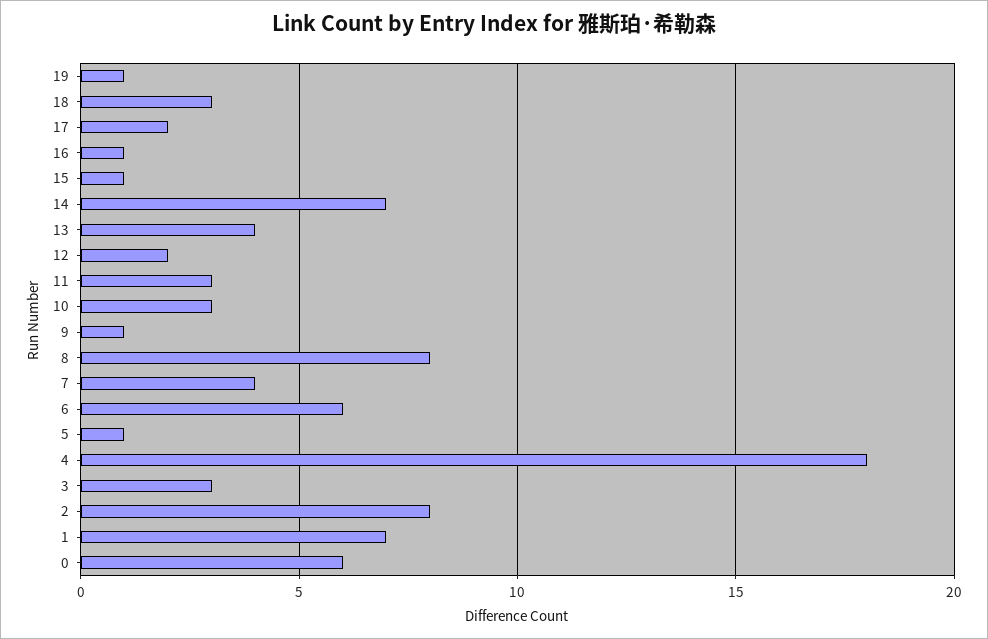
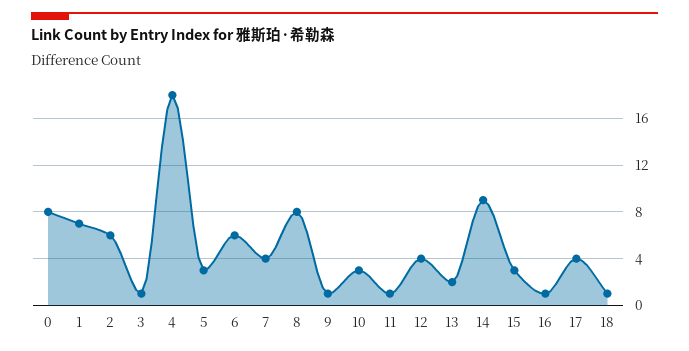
19: 1 -> none
18: 3 -> 1
17: 2 -> 4
15: 1 -> 3
14: 7 -> 9
13: 4 -> 2
12: 2 -> 4
11: 3 -> 1
5: 1 -> 3
3: 3 -> 1
2: 8 -> 6
0: 6 -> 8

